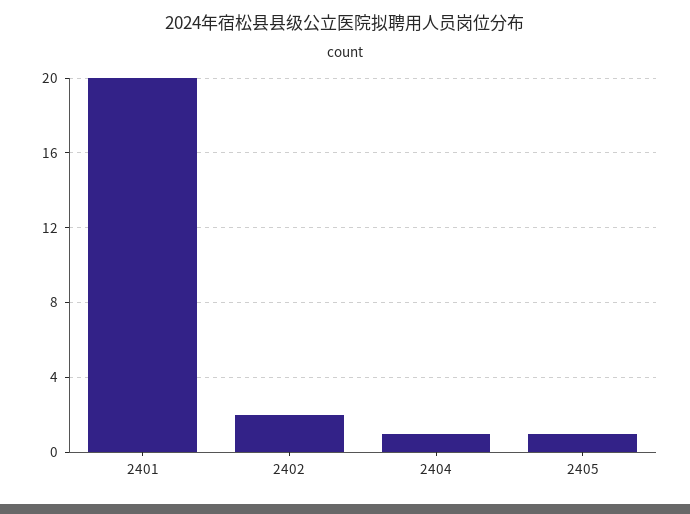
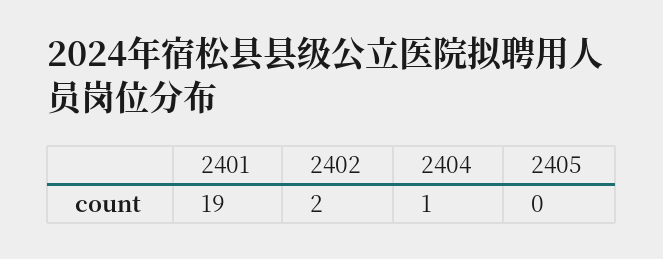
2401: 20 -> 19
2405: 1 -> 0

